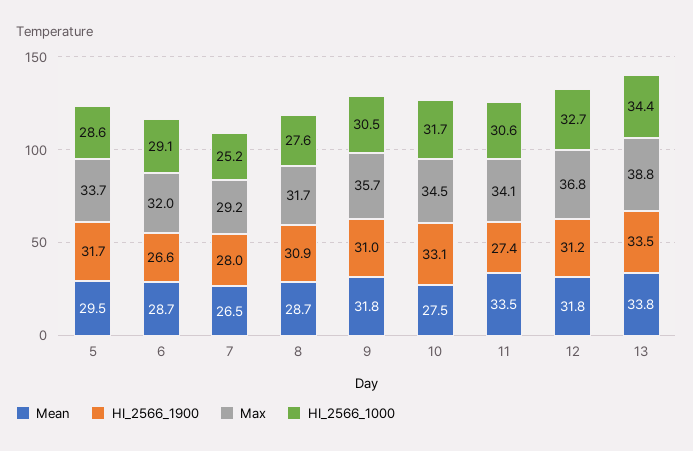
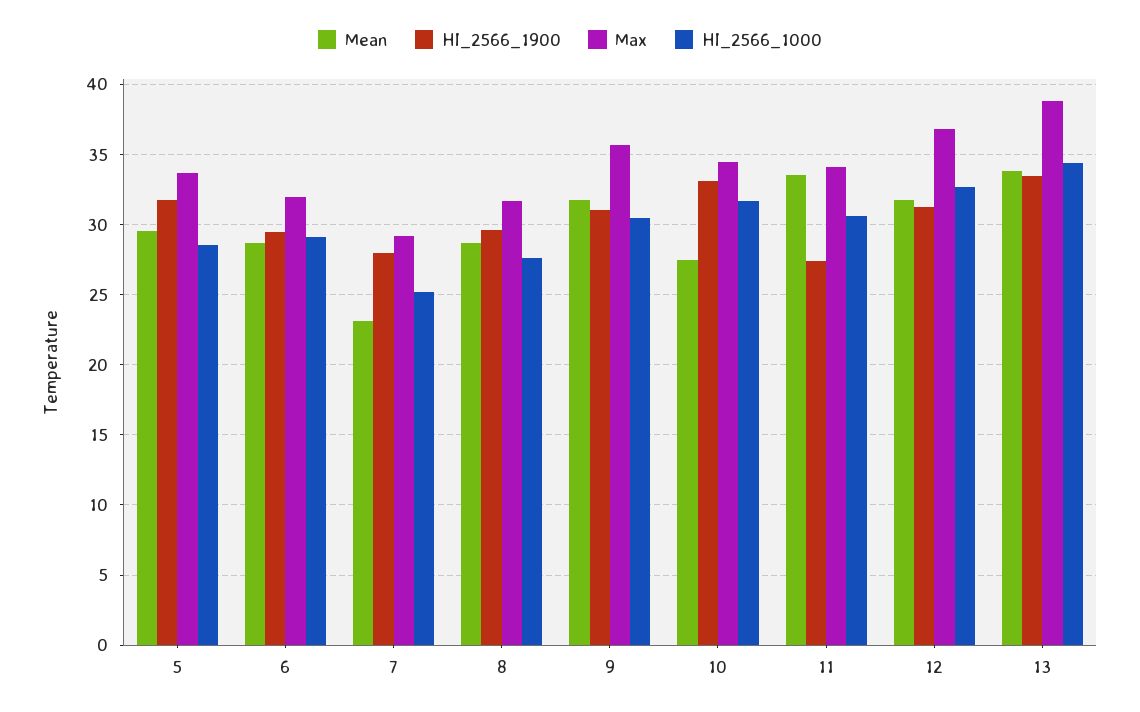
HI_2566_1900, 6: 26.6 -> 29.5
Mean, 7: 26.5 -> 23
HI_2566_1900, 8: 30.9 -> 29.5

